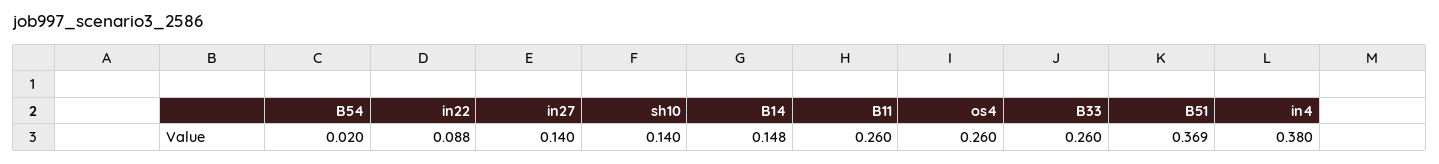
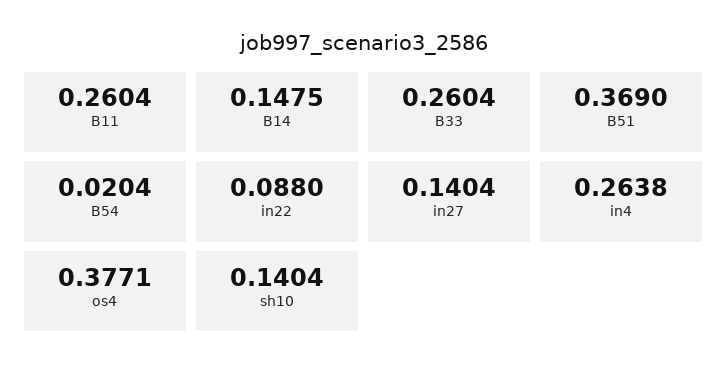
os4: 0.26 -> 0.3771
in4: 0.38 -> 0.2638

